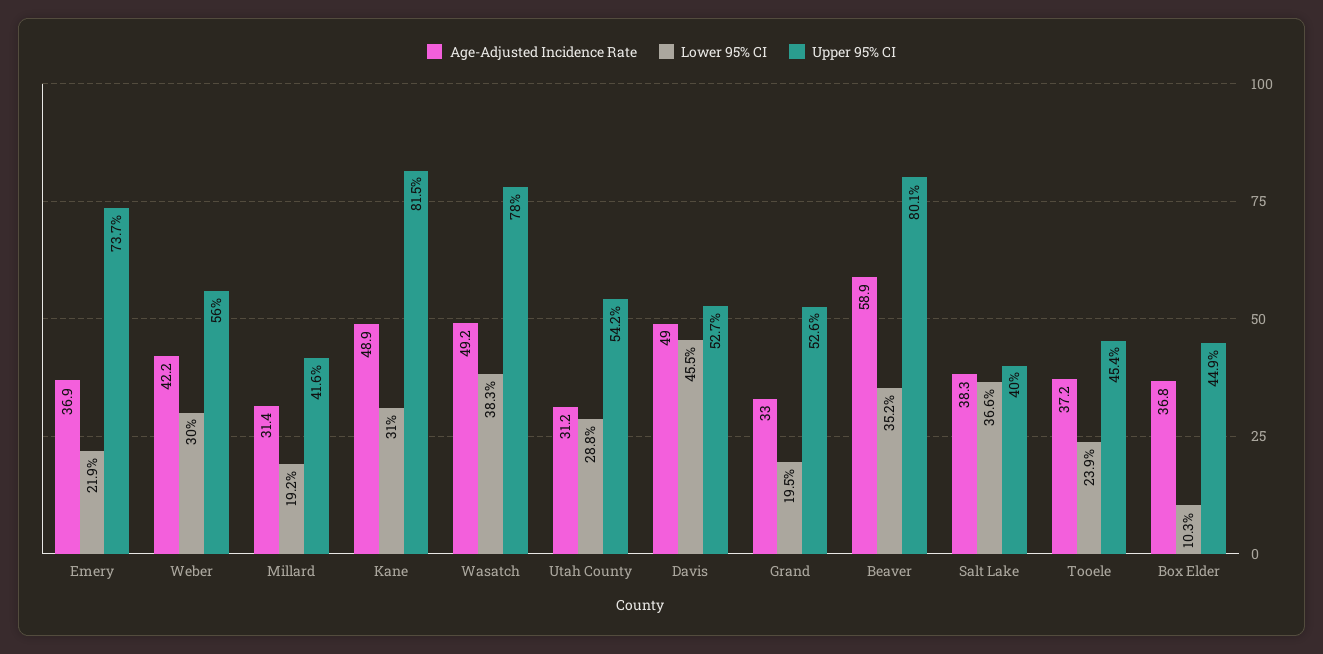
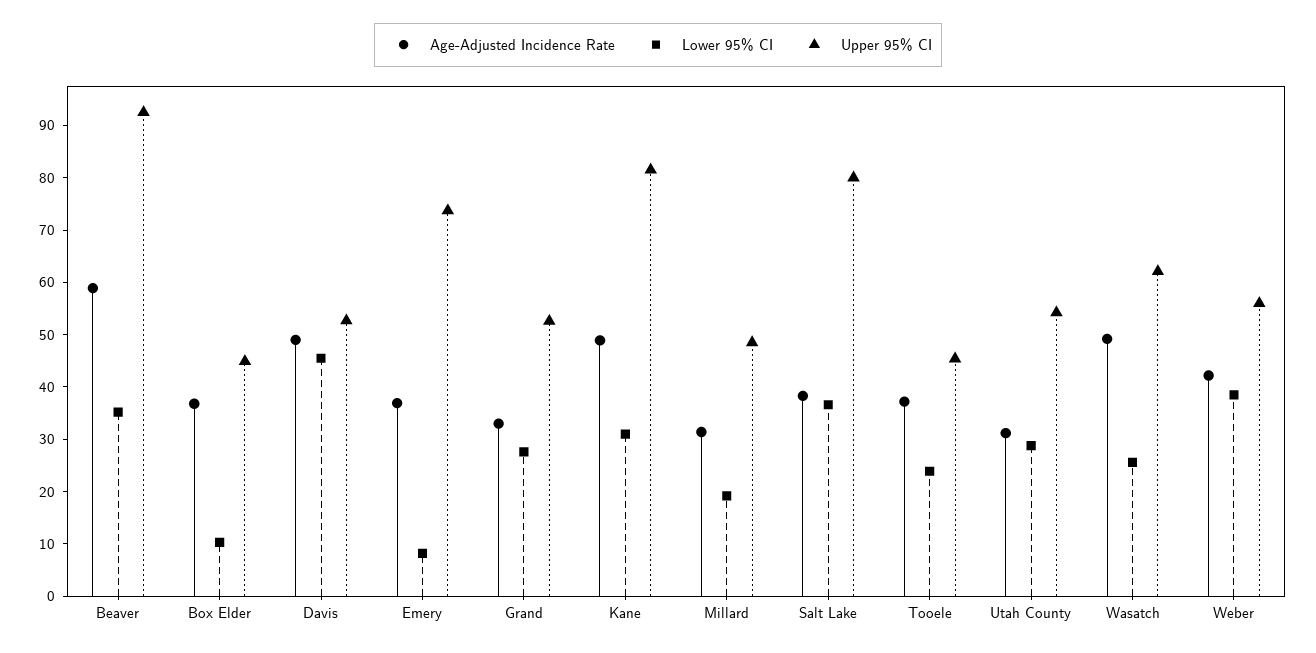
Lower 95% CI, Emery: 21.9 -> 8
Lower 95% CI, Weber: 30 -> 38
Upper 95% CI, Millard: 41.6 -> 48
Lower 95% CI, Wasatch: 38.3 -> 26
Upper 95% CI, Wasatch: 78 -> 62
Lower 95% CI, Grand: 19.5 -> 28
Upper 95% CI, Beaver: 80.1 -> 92
Upper 95% CI, Salt Lake: 40 -> 80

